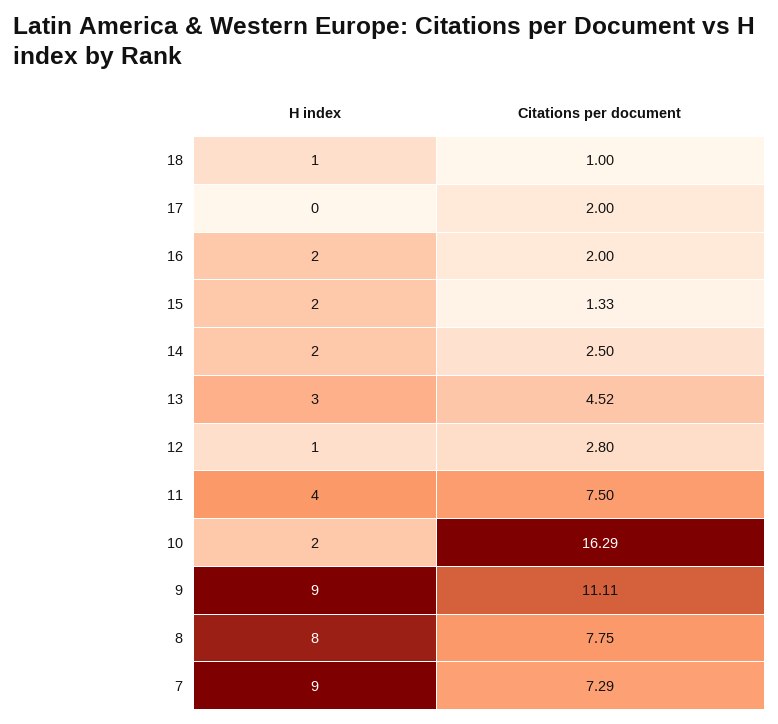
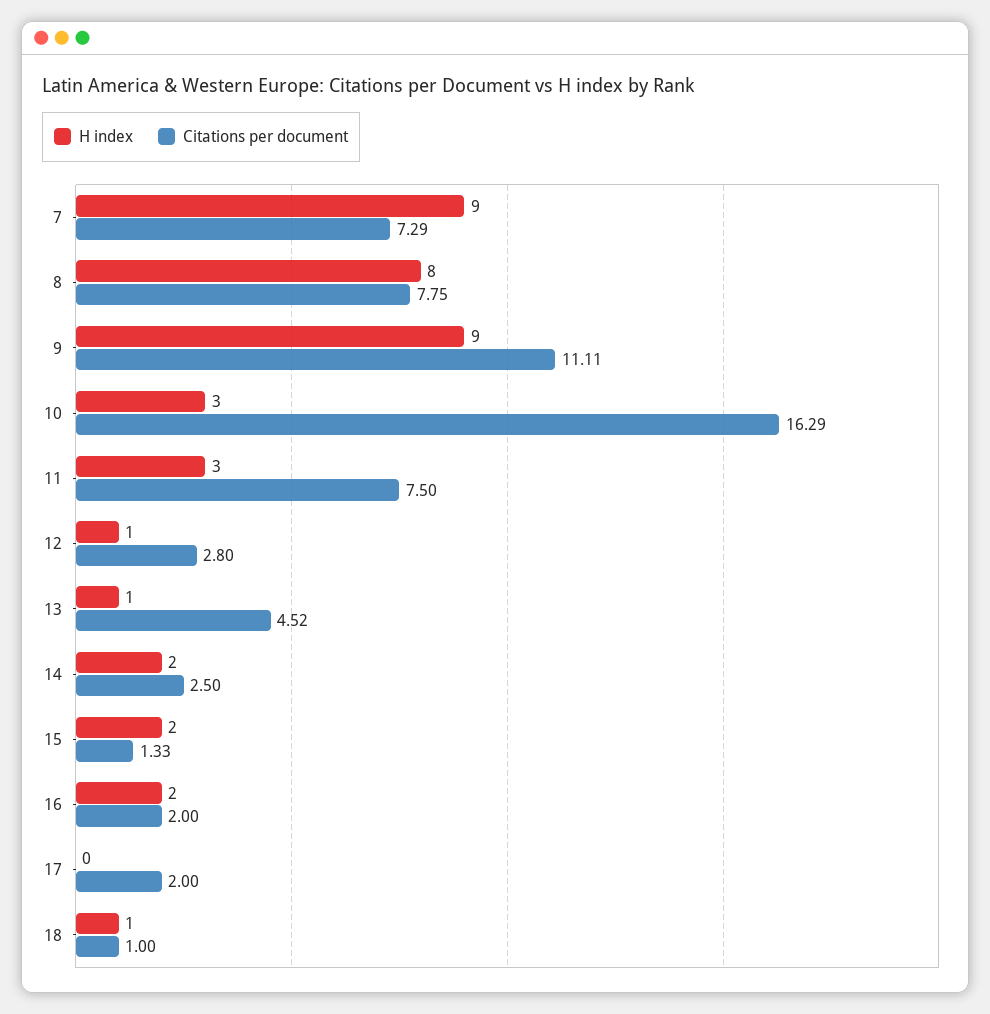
H index, 13: 3 -> 1
H index, 11: 4 -> 3
H index, 10: 2 -> 3

